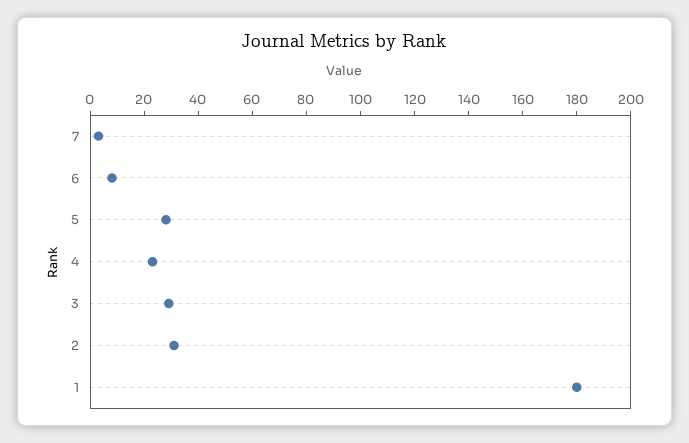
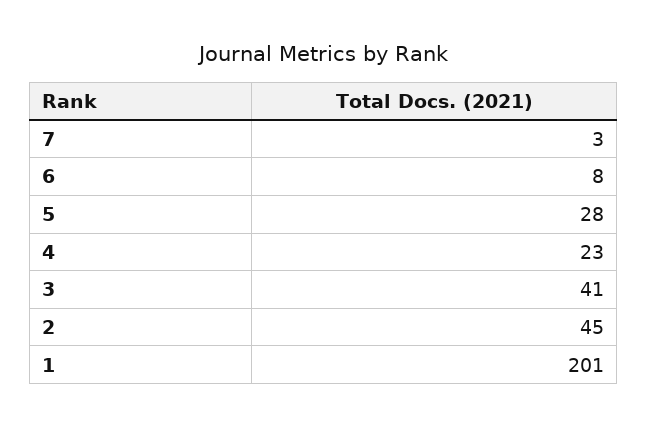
3: 30 -> 41
2: 30 -> 45
1: 180 -> 201

